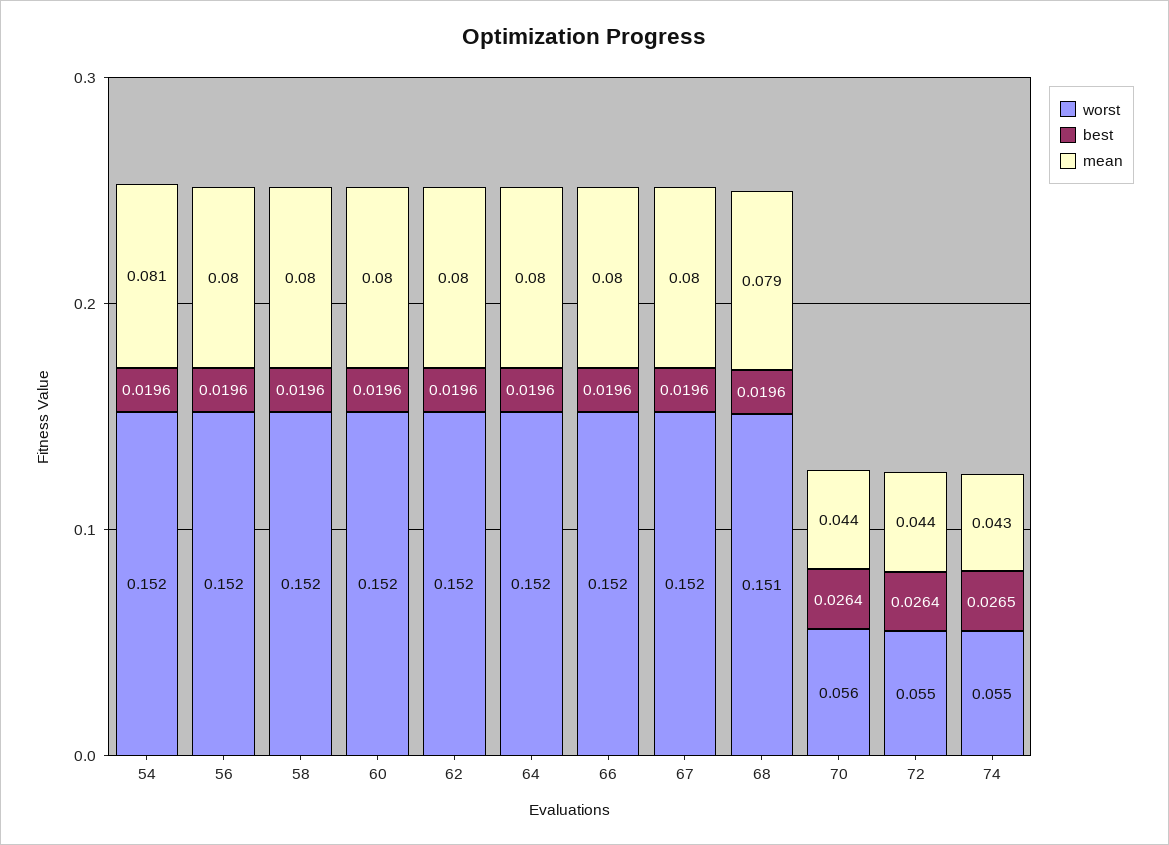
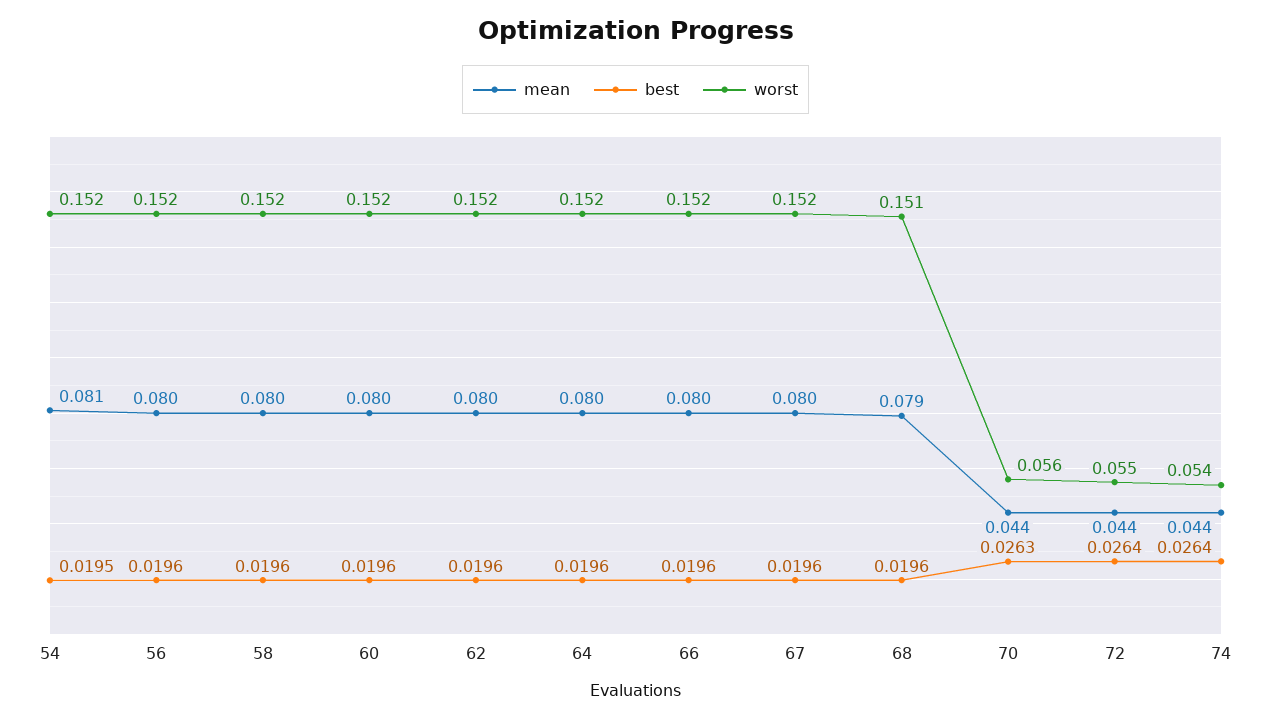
best, 54: 0.0196 -> 0.0195
best, 70: 0.0264 -> 0.0263
worst, 74: 0.055 -> 0.054
best, 74: 0.0265 -> 0.0264
mean, 74: 0.043 -> 0.044

